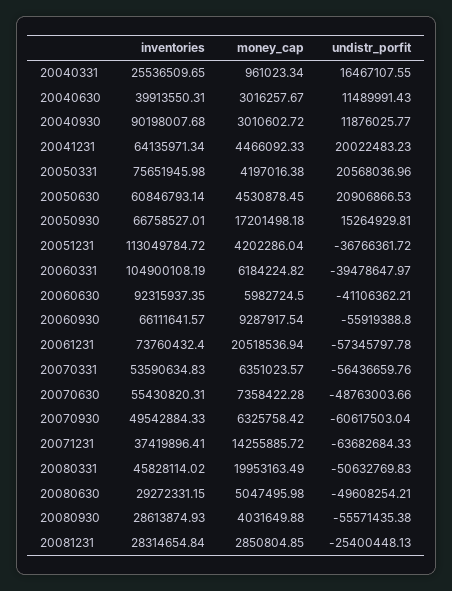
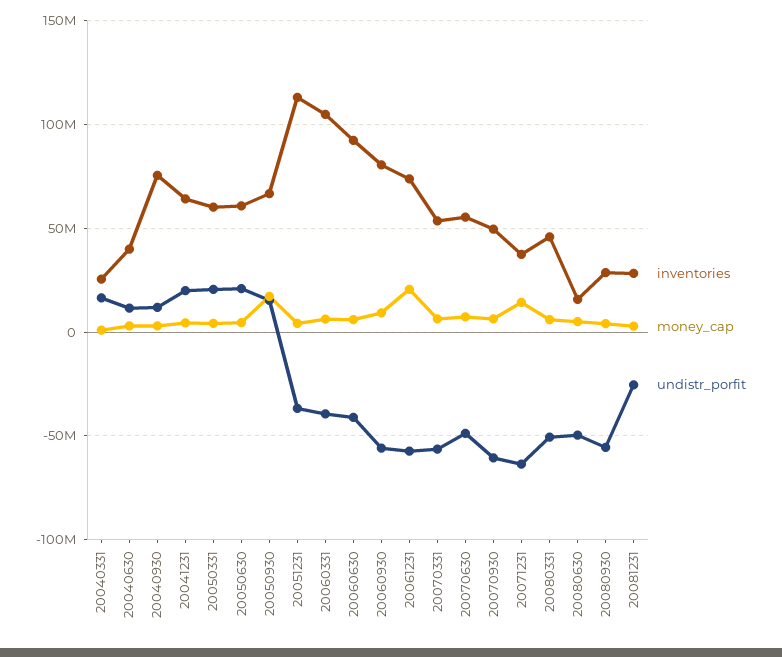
inventories, 20040930: 90198007.68 -> 75000000
inventories, 20050331: 75651945.98 -> 60000000
inventories, 20060930: 66111641.57 -> 80000000
money_cap, 20080331: 19953163.49 -> 5000000
inventories, 20080630: 29272331.15 -> 15000000

